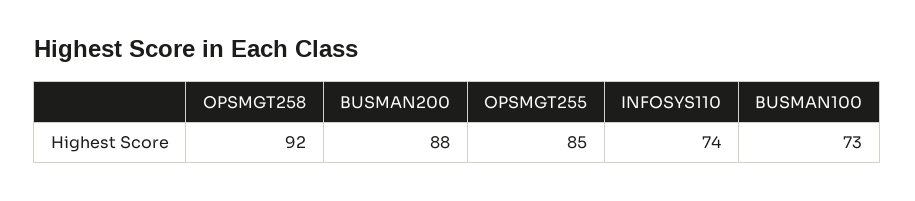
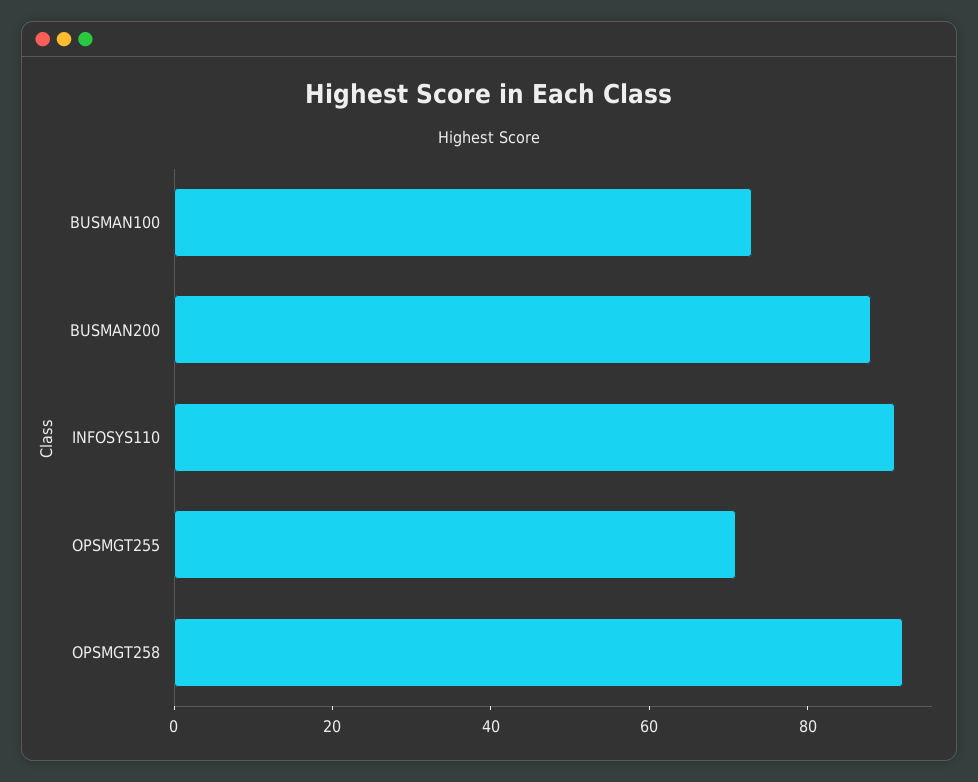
OPSMGT255: 85 -> 70
INFOSYS110: 74 -> 90

